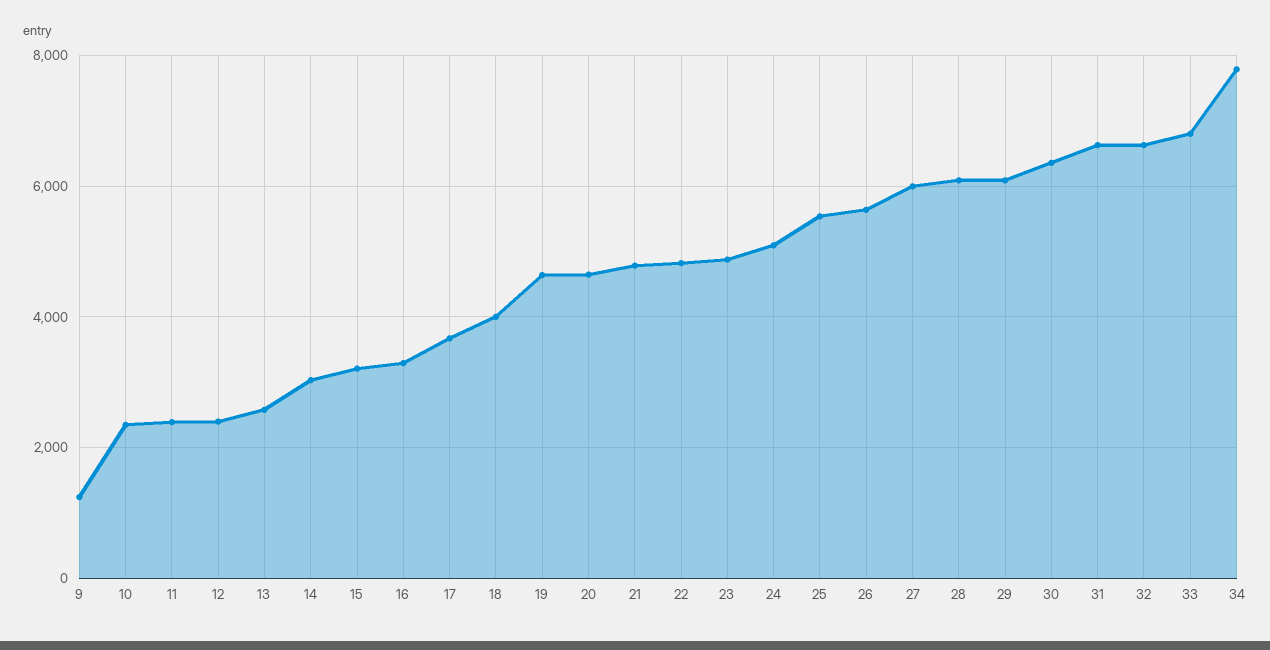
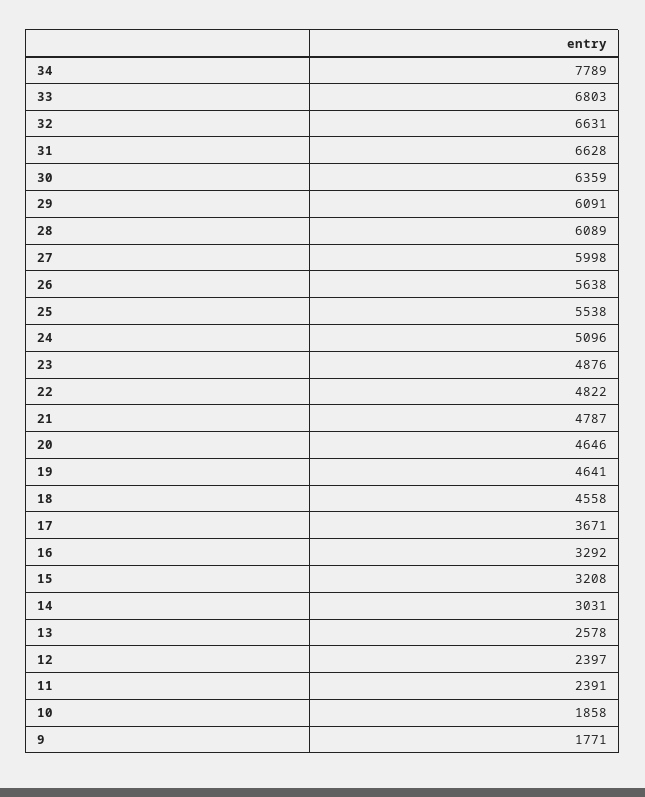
9: 1200 -> 1771
10: 2400 -> 1858
18: 4000 -> 4558

